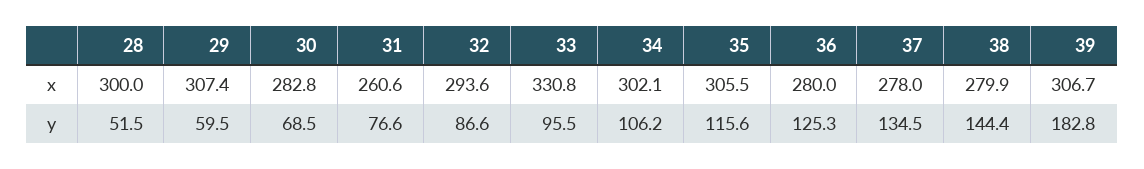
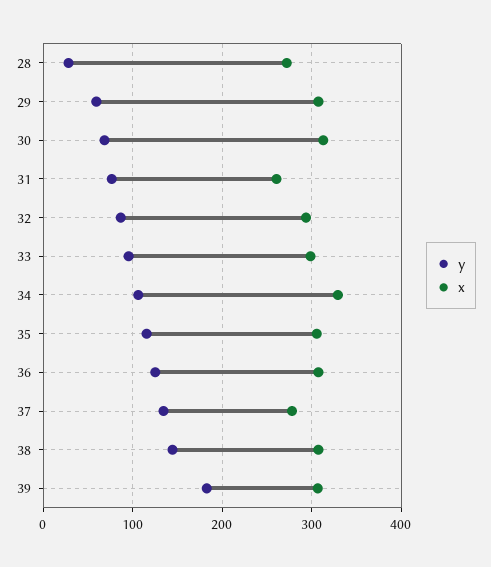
x, 28: 300 -> 270
x, 30: 282.8 -> 310
x, 33: 330.8 -> 300
x, 34: 302.1 -> 330
x, 36: 280 -> 310
x, 38: 279.9 -> 310
y, 28: 51.5 -> 30

